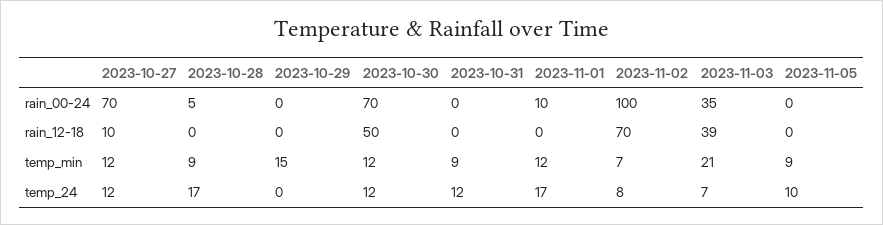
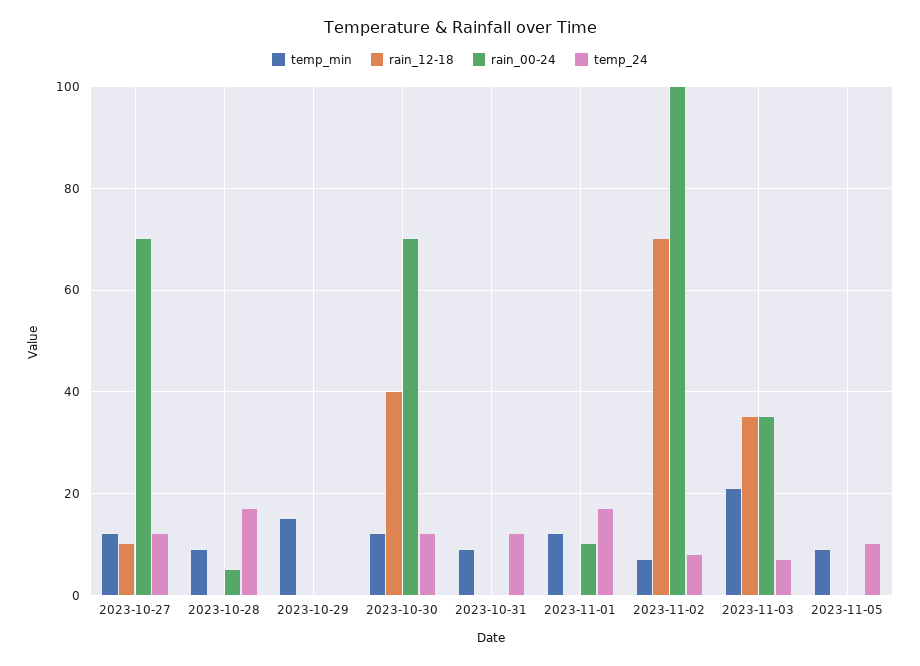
rain_12-18, 2023-10-30: 50 -> 40
rain_12-18, 2023-11-03: 39 -> 35

